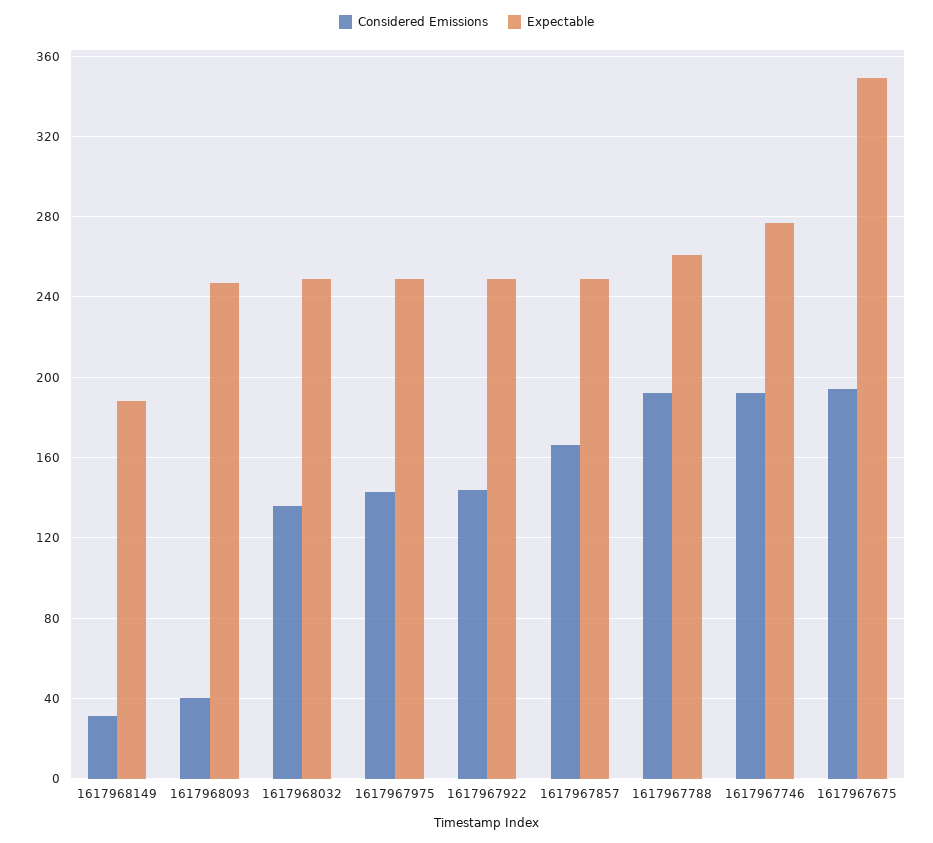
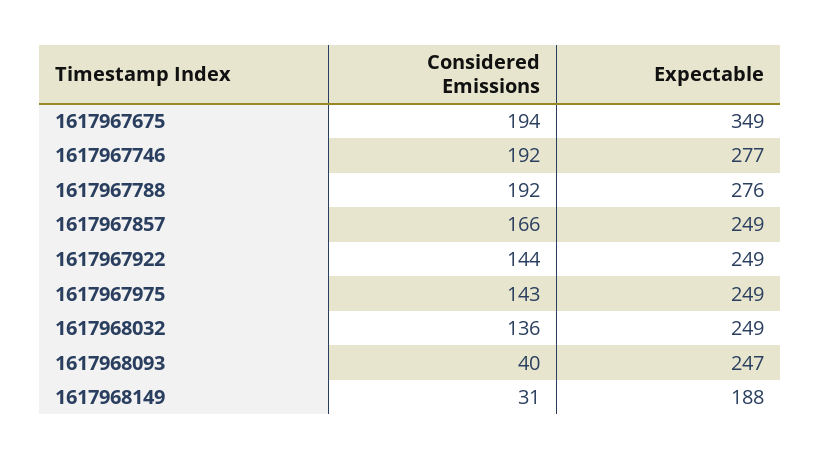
Expectable, 1617967788: 260 -> 276

